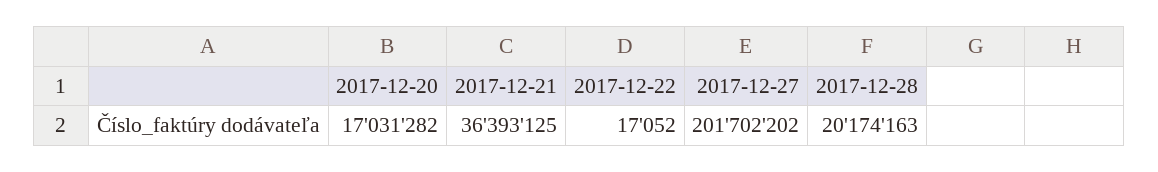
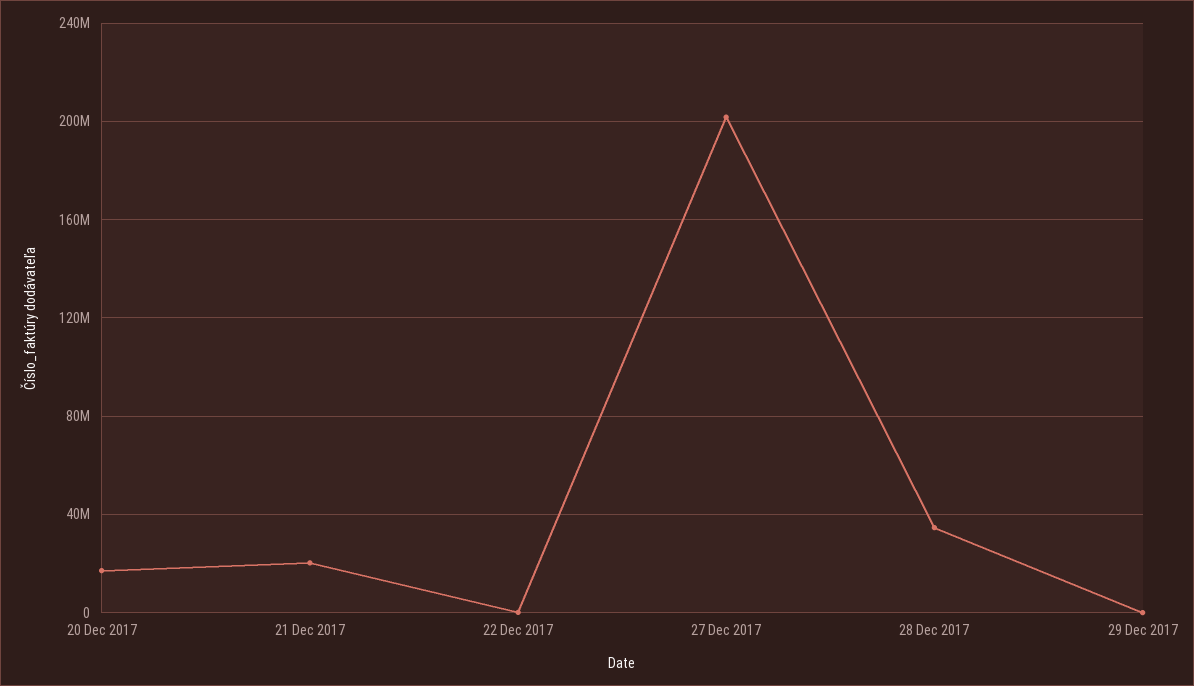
2017-12-21: 36393125 -> 20000000
2017-12-28: 20174163 -> 35000000
29 Dec 2017: none -> 0

